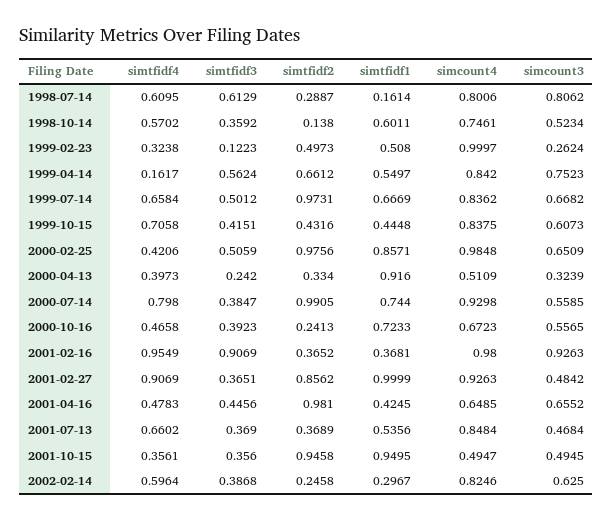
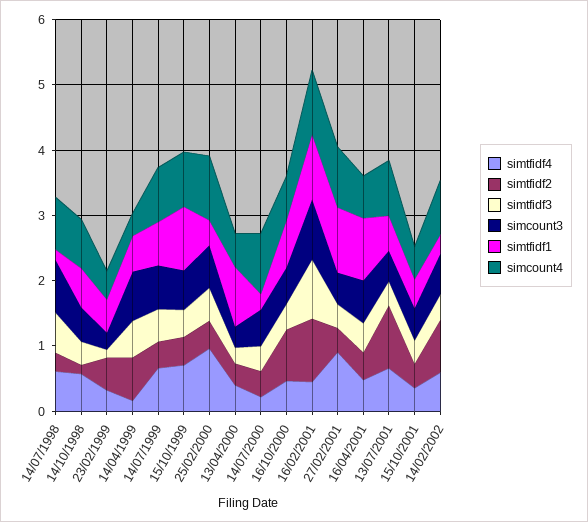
simcount4, 1999-02-23: 0.9997 -> 0.4
simcount4, 1999-04-14: 0.842 -> 0.4
simtfidf2, 1999-07-14: 0.9731 -> 0.4
simtfidf1, 1999-10-15: 0.4448 -> 1
simtfidf4, 2000-02-25: 0.4206 -> 1
simtfidf2, 2000-02-25: 0.9756 -> 0.4
simtfidf1, 2000-02-25: 0.8571 -> 0.4
simtfidf4, 2000-07-14: 0.798 -> 0.2
simtfidf2, 2000-07-14: 0.9905 -> 0.4
simtfidf1, 2000-07-14: 0.744 -> 0.2
simtfidf2, 2000-10-16: 0.2413 -> 0.8
simtfidf4, 2001-02-16: 0.9549 -> 0.4
simtfidf2, 2001-02-16: 0.3652 -> 1
simtfidf1, 2001-02-16: 0.3681 -> 1
simtfidf2, 2001-02-27: 0.8562 -> 0.4
simtfidf2, 2001-04-16: 0.981 -> 0.4
simtfidf1, 2001-04-16: 0.4245 -> 1
simtfidf2, 2001-07-13: 0.3689 -> 1
simtfidf2, 2001-10-15: 0.9458 -> 0.4
simtfidf1, 2001-10-15: 0.9495 -> 0.4
simtfidf2, 2002-02-14: 0.2458 -> 0.8

